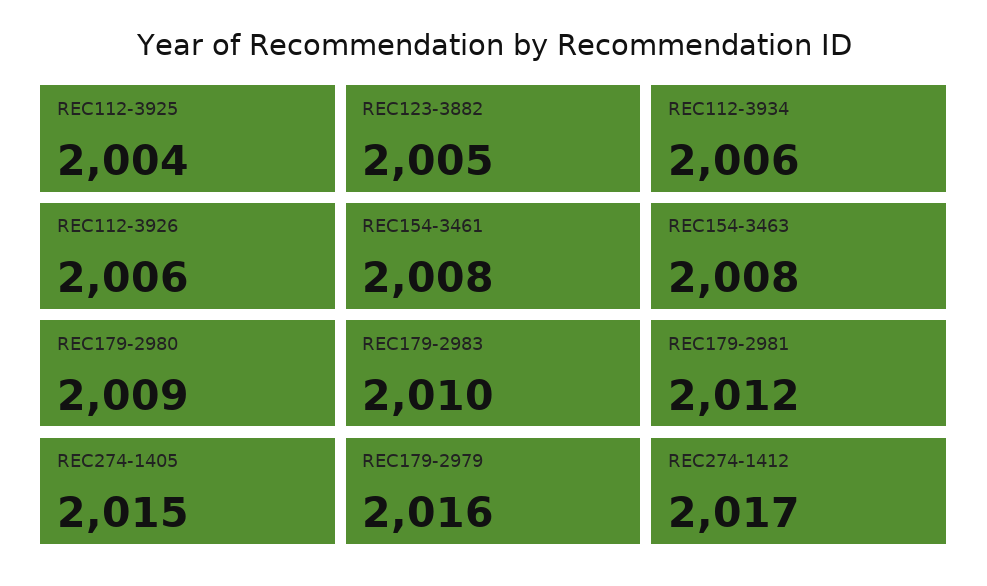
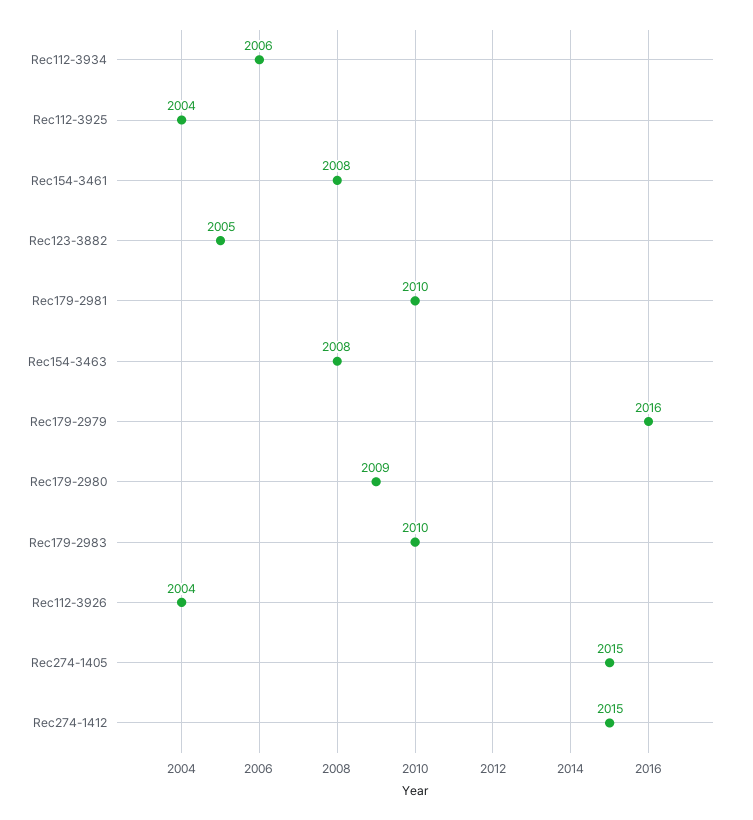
REC112-3926: 2006 -> 2004
REC179-2981: 2012 -> 2010
REC274-1412: 2017 -> 2015

